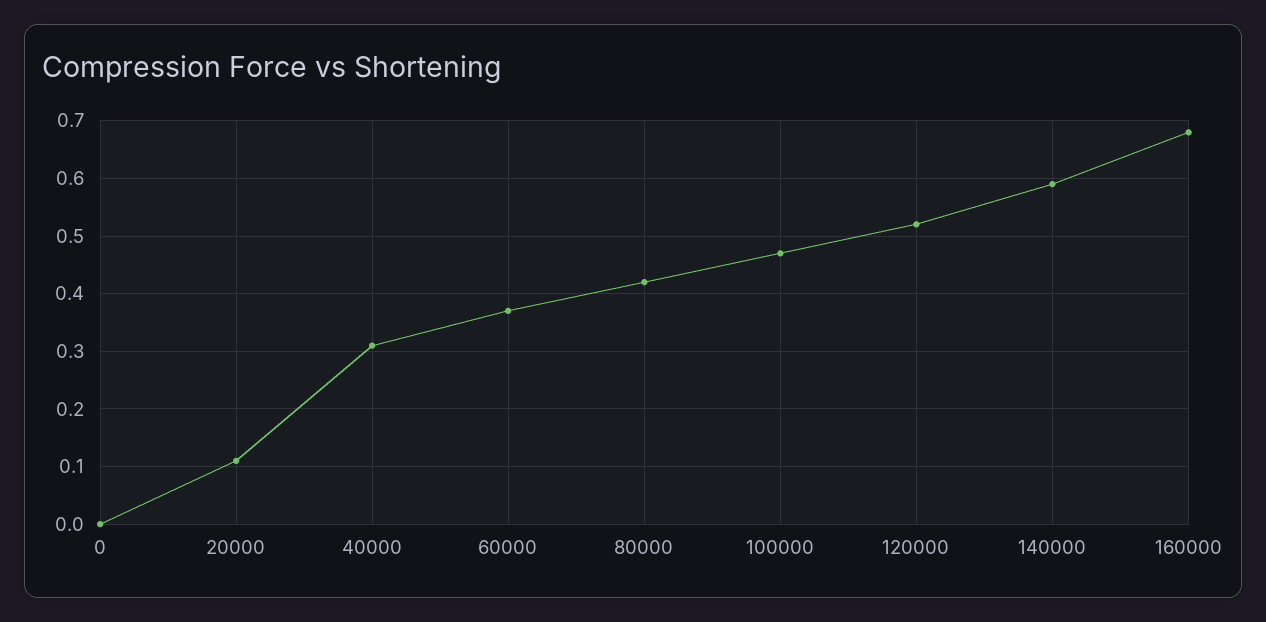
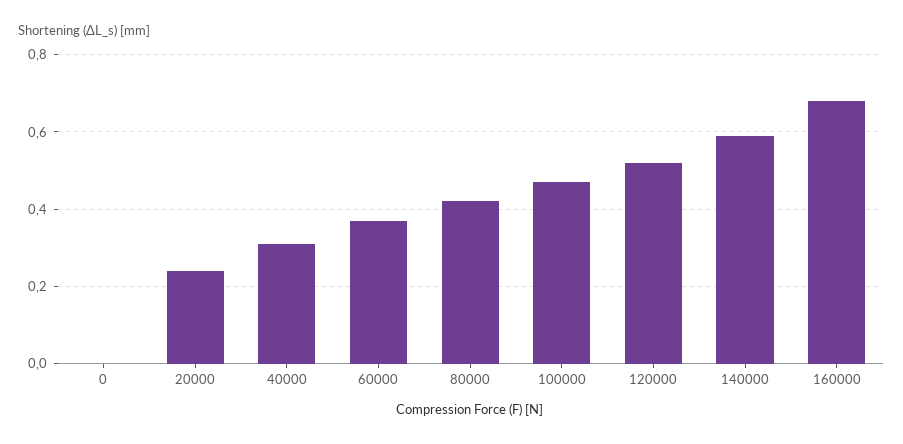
20000: 0.1 -> 0.25

